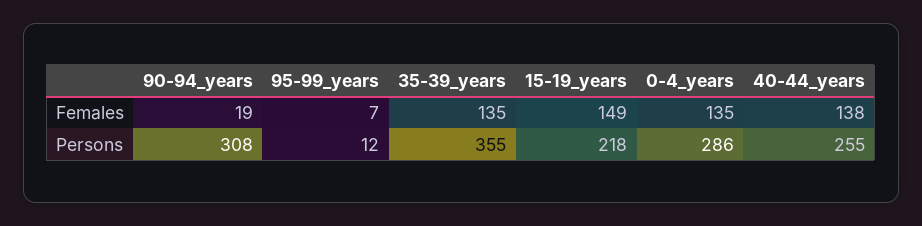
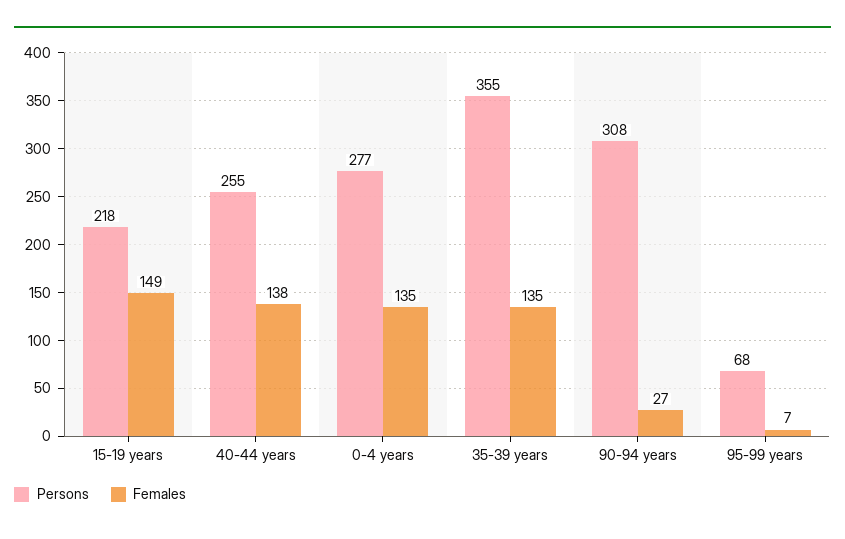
Females, 90-94_years: 19 -> 27
Persons, 95-99_years: 12 -> 68
Persons, 0-4_years: 286 -> 277

